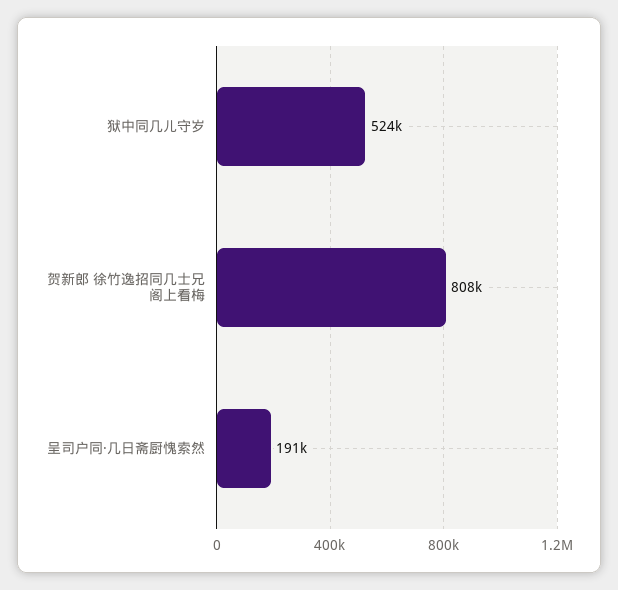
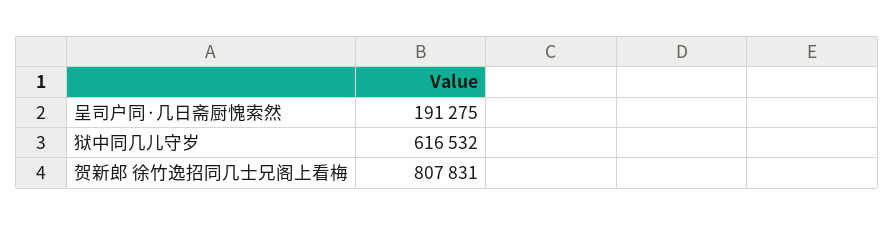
狱中同几儿守岁: 524000 -> 616532

